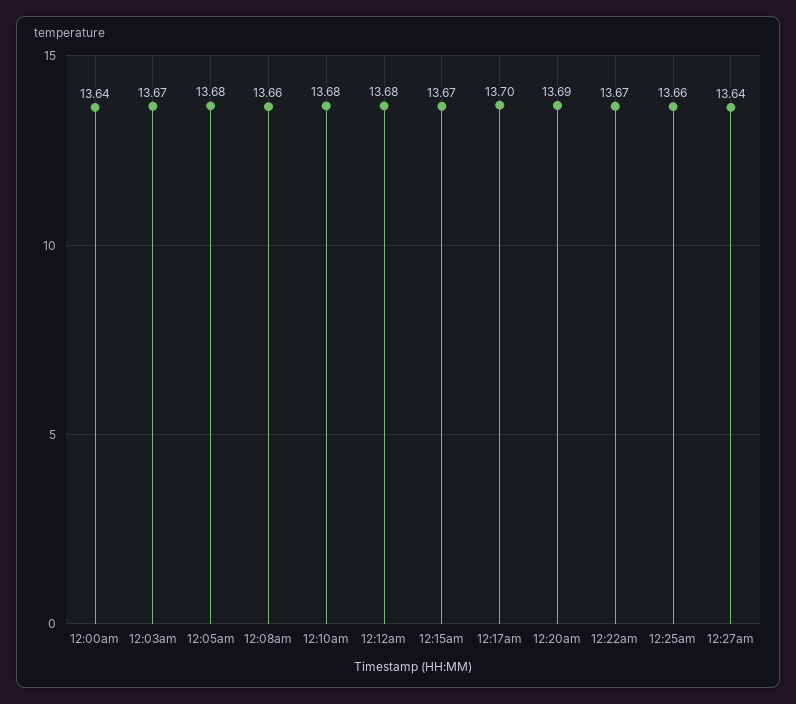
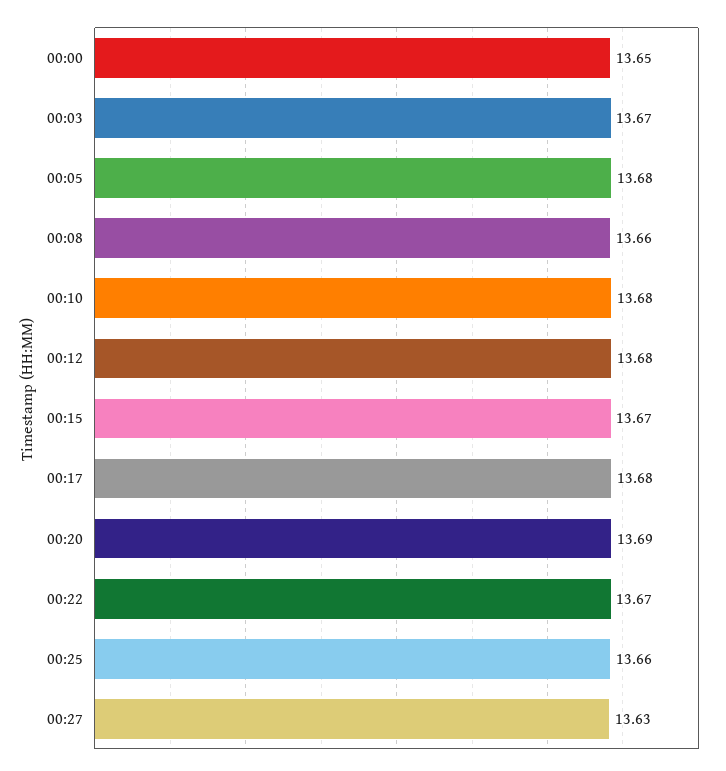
12:00am: 13.64 -> 13.65
12:17am: 13.7 -> 13.68
12:27am: 13.64 -> 13.63

